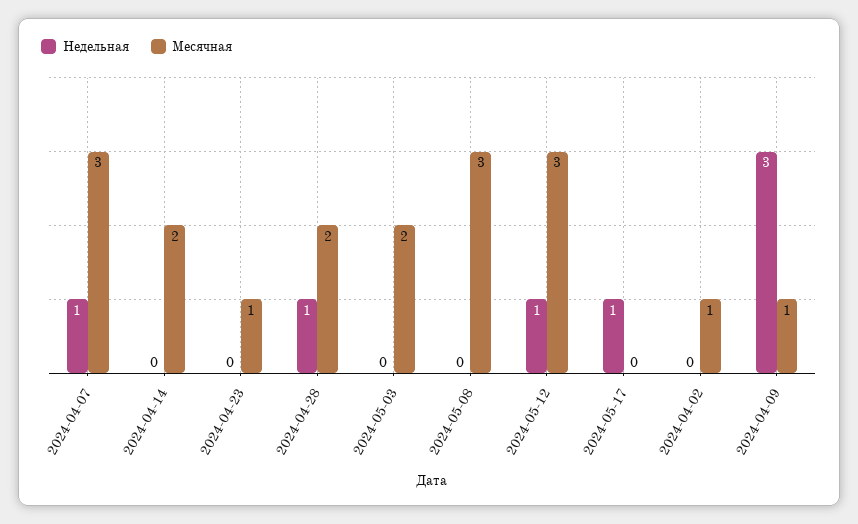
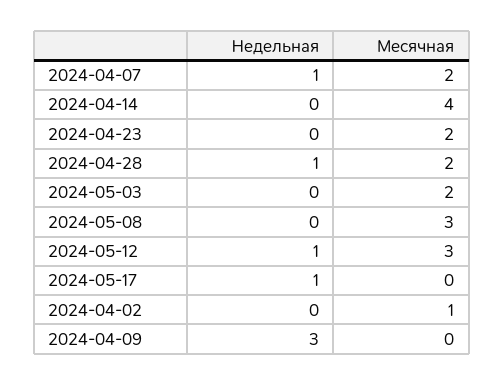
Месячная, 2024-04-07: 3 -> 2
Месячная, 2024-04-14: 2 -> 4
Месячная, 2024-04-23: 1 -> 2
Месячная, 2024-04-09: 1 -> 0

